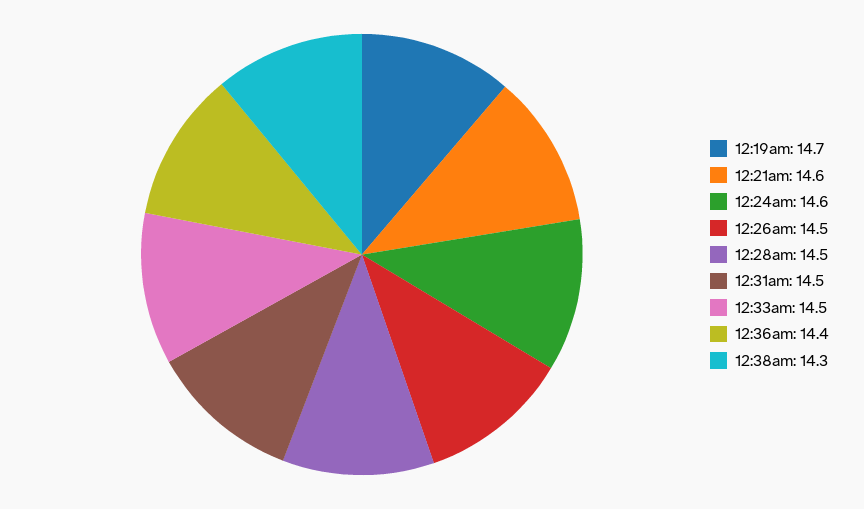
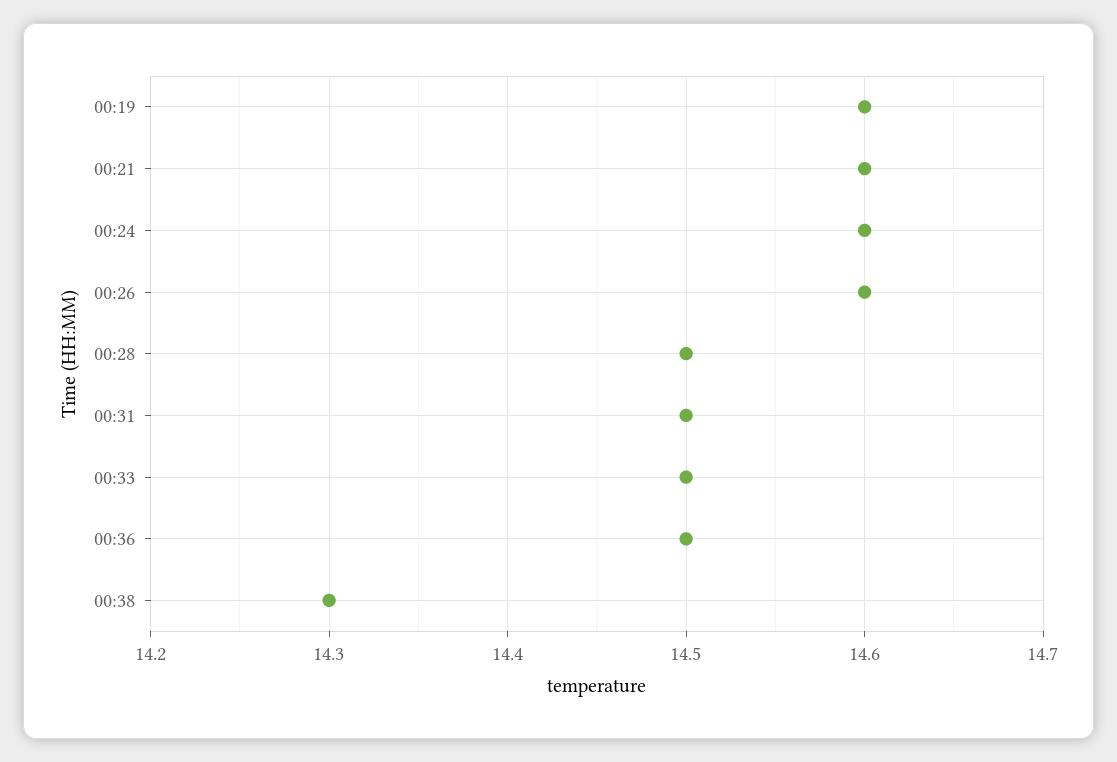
12:19am: 14.7 -> 14.6
12:26am: 14.5 -> 14.6
12:36am: 14.4 -> 14.5

